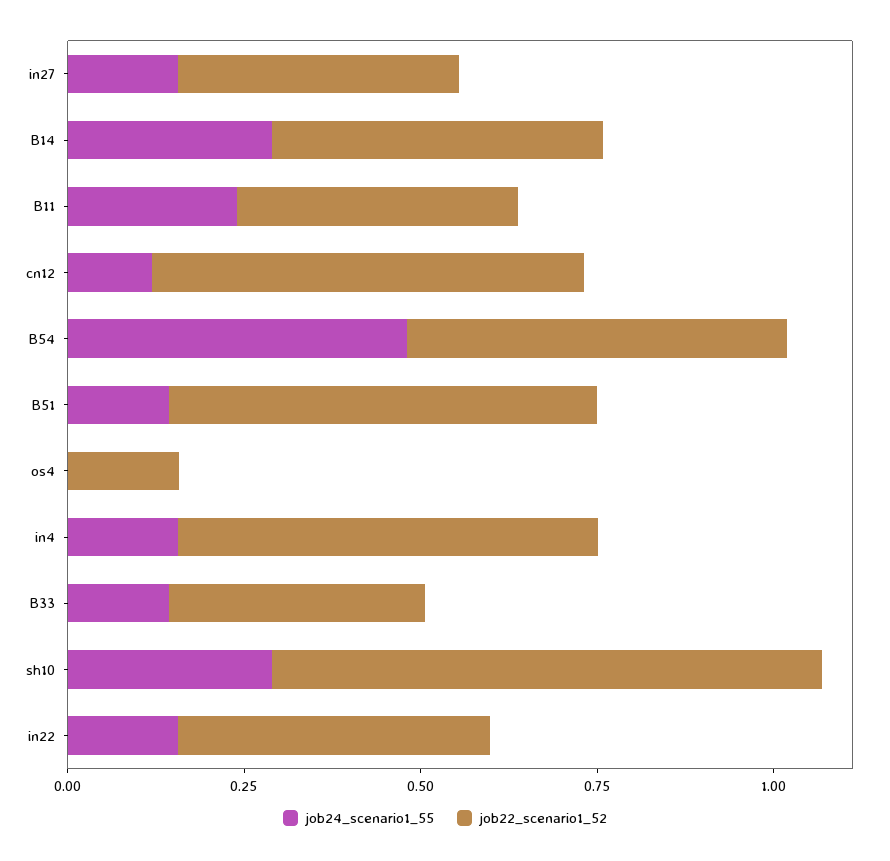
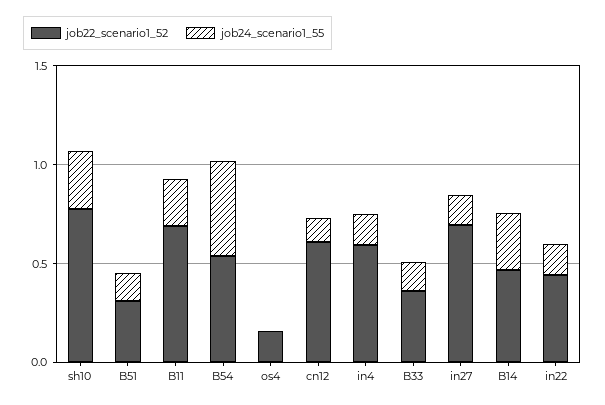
job22_scenario1_52, in27: 0.4 -> 0.7
job22_scenario1_52, B11: 0.4 -> 0.7
job22_scenario1_52, B51: 0.6 -> 0.3

